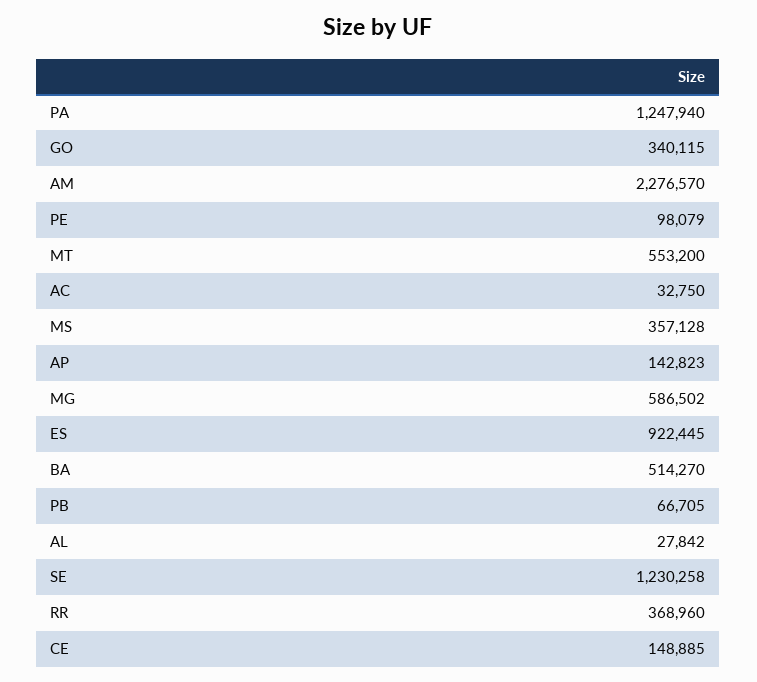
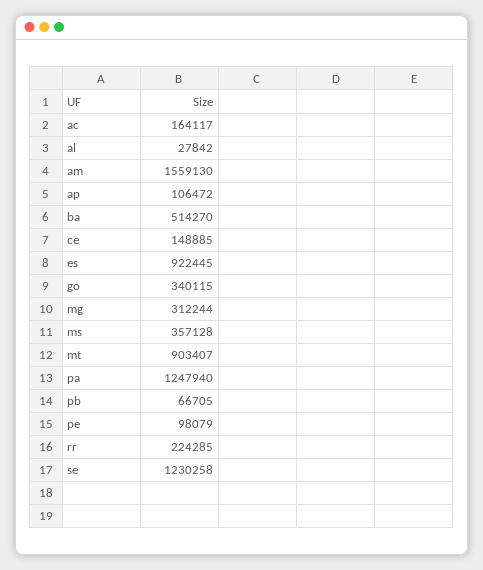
AM: 2276570 -> 1559130
MT: 553200 -> 903407
AC: 32750 -> 164117
AP: 142823 -> 106472
MG: 586502 -> 312244
RR: 368960 -> 224285

